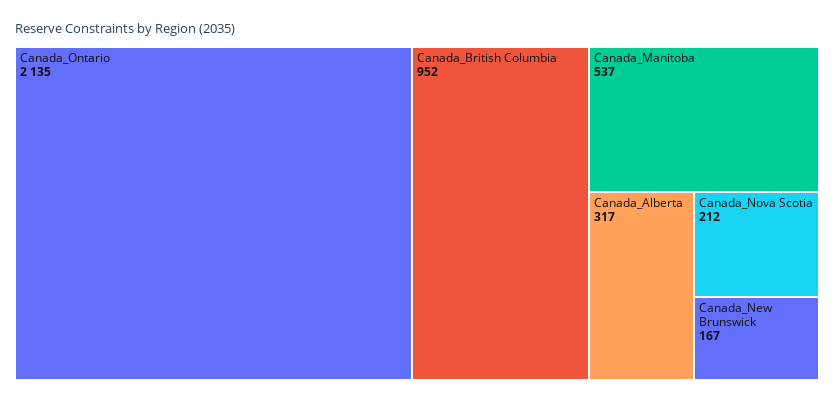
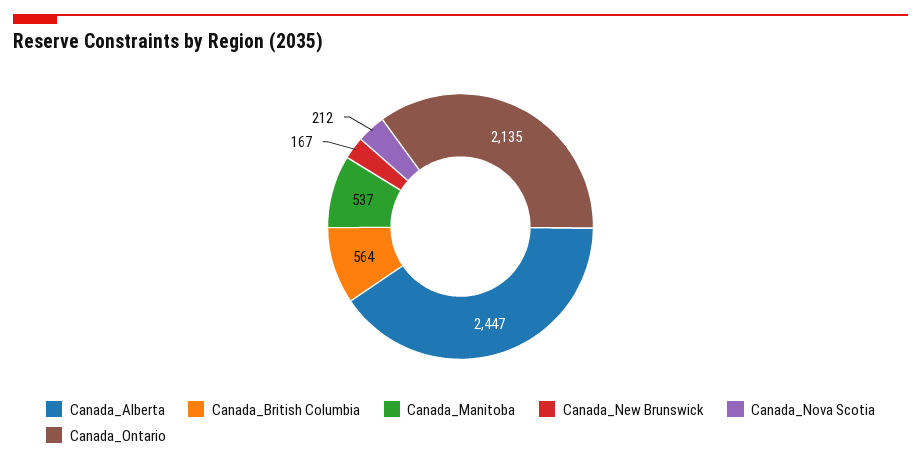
Canada_British Columbia: 952 -> 564
Canada_Alberta: 317 -> 2447

